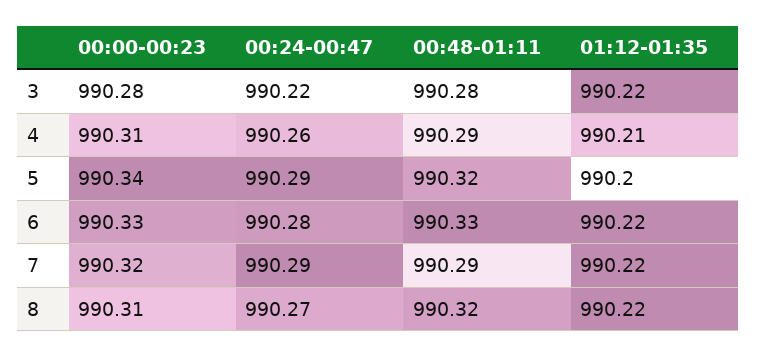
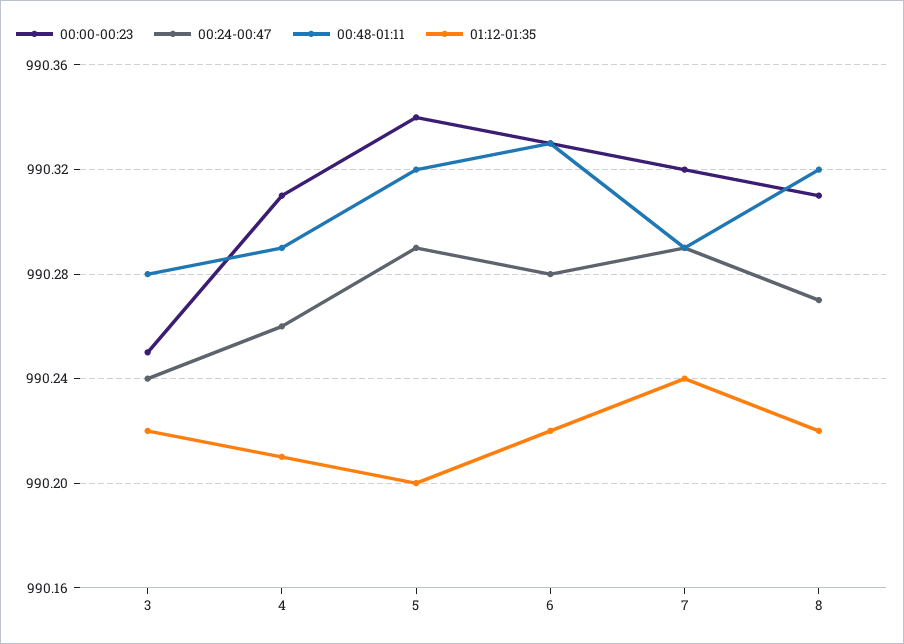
00:00-00:23, 3: 990.28 -> 990.25
00:24-00:47, 3: 990.22 -> 990.24
01:12-01:35, 7: 990.22 -> 990.24

